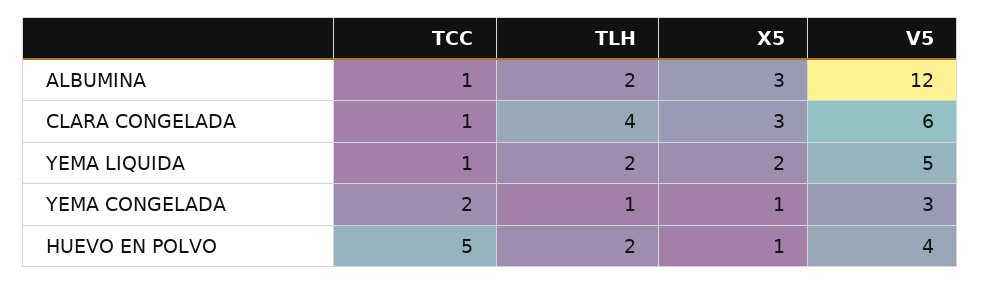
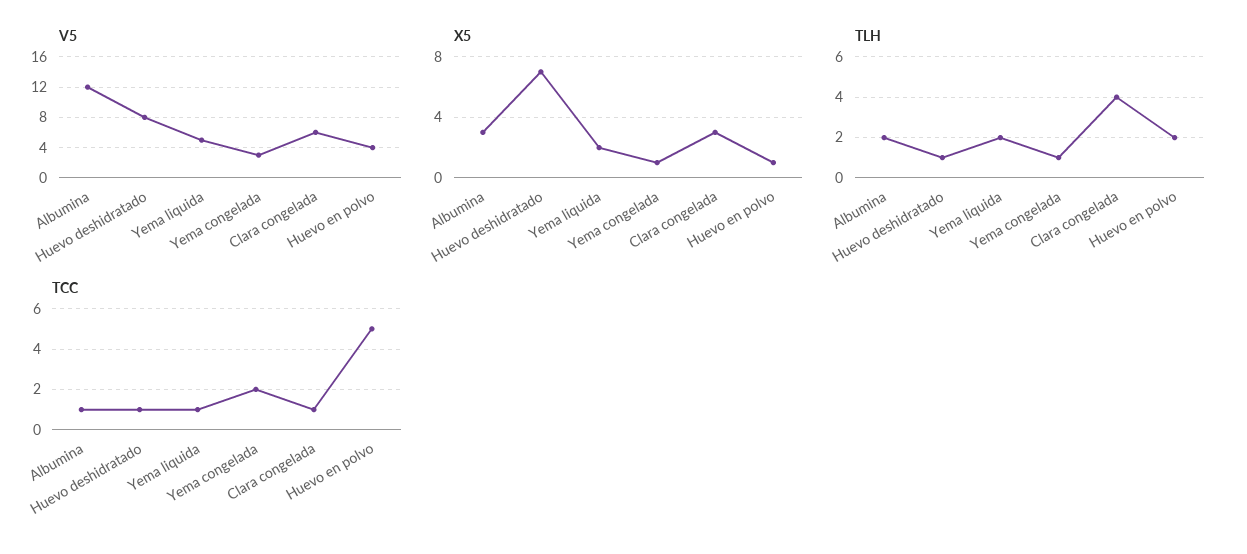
V5, Huevo deshidratado: none -> 8
X5, Huevo deshidratado: none -> 7
TLH, Huevo deshidratado: none -> 1
TCC, Huevo deshidratado: none -> 1

